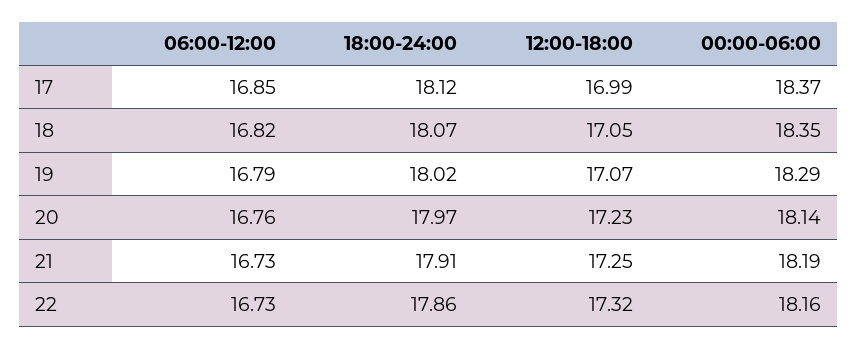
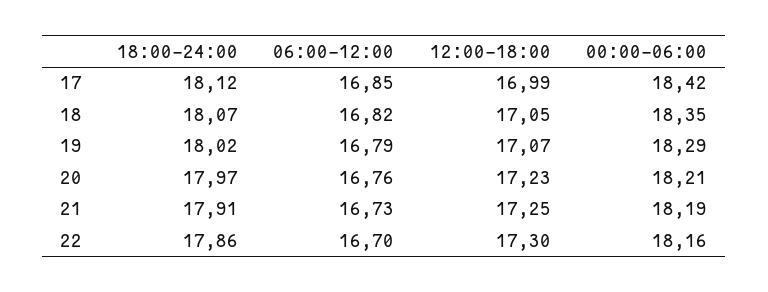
00:00-06:00, 17: 18.37 -> 18.42
00:00-06:00, 20: 18.14 -> 18.21
06:00-12:00, 22: 16.73 -> 16.7
12:00-18:00, 22: 17.32 -> 17.3

